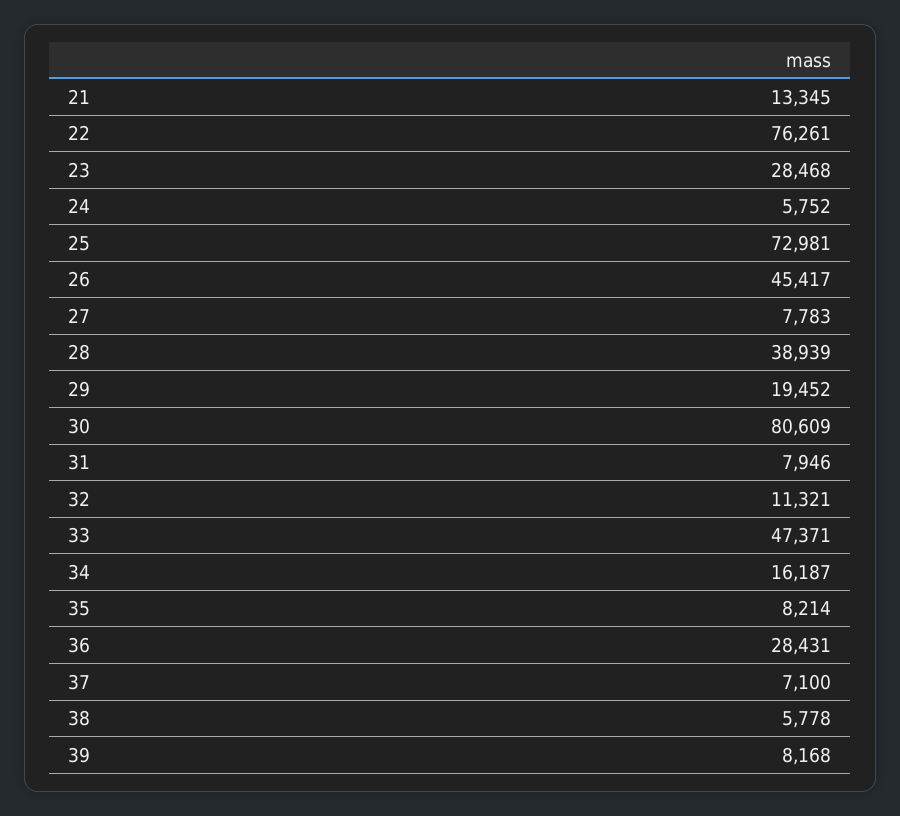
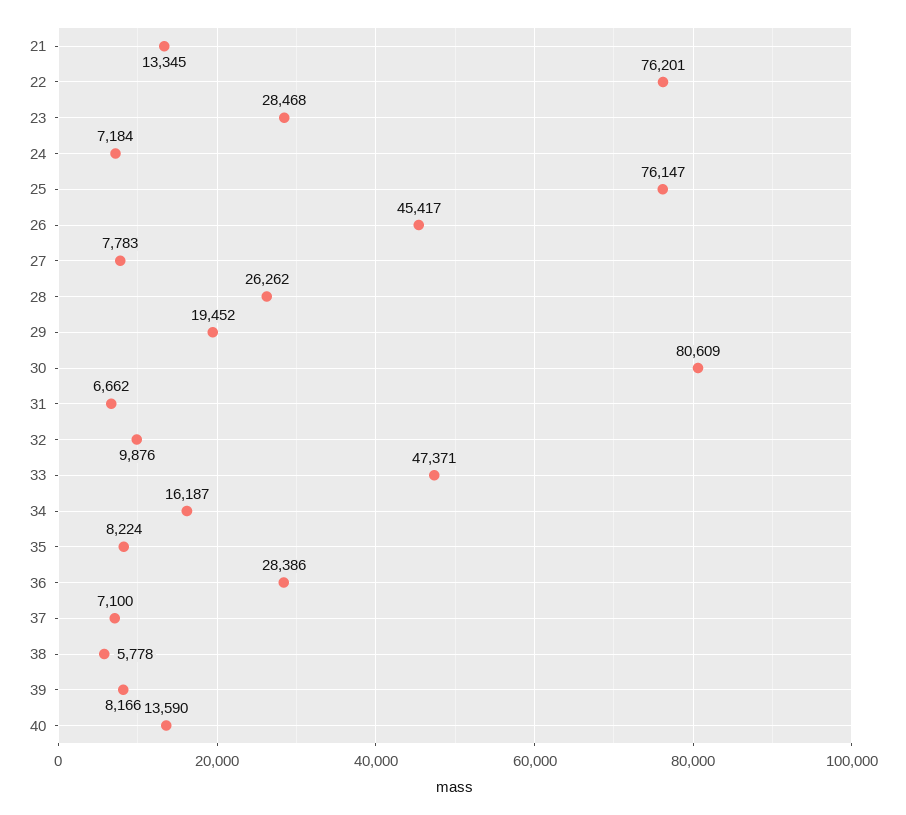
22: 76261 -> 76201
24: 5752 -> 7184
25: 72981 -> 76147
28: 38939 -> 26262
31: 7946 -> 6662
32: 11321 -> 9876
35: 8214 -> 8224
36: 28431 -> 28386
39: 8168 -> 8166
40: none -> 13590

